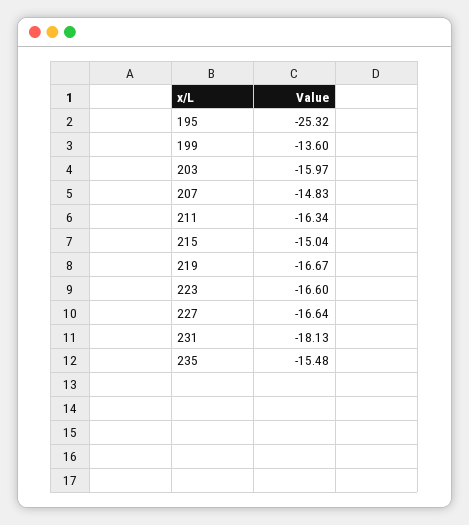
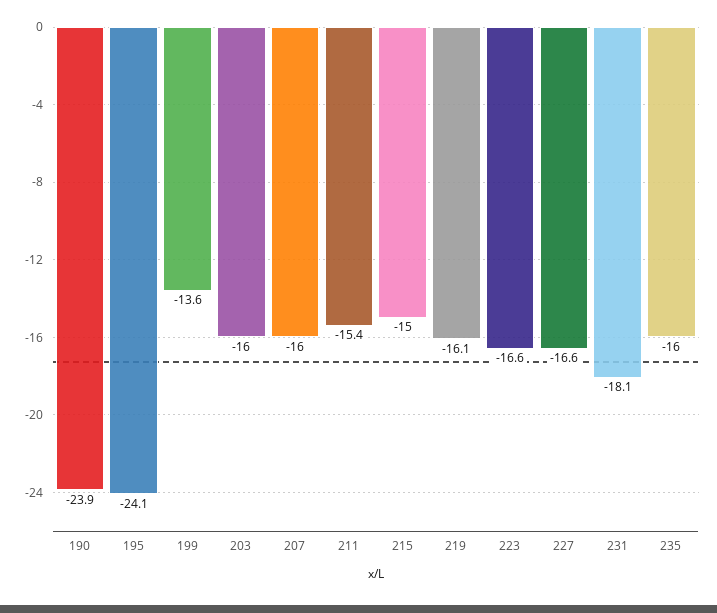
195: -25.32 -> -24.1
207: -14.83 -> -16
211: -16.34 -> -15.4
219: -16.67 -> -16.1
235: -15.48 -> -16
190: none -> -23.9

